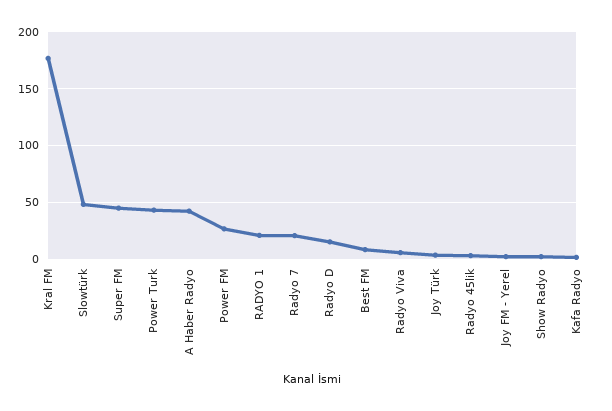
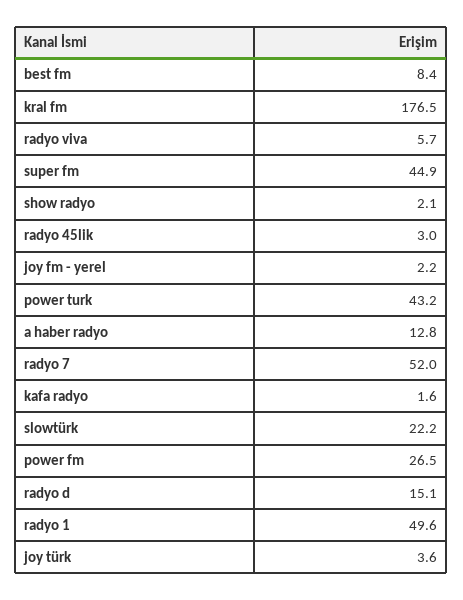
Slowtürk: 50 -> 22.2
A Haber Radyo: 40 -> 12.8
RADYO 1: 20 -> 49.6
Radyo 7: 20 -> 52

